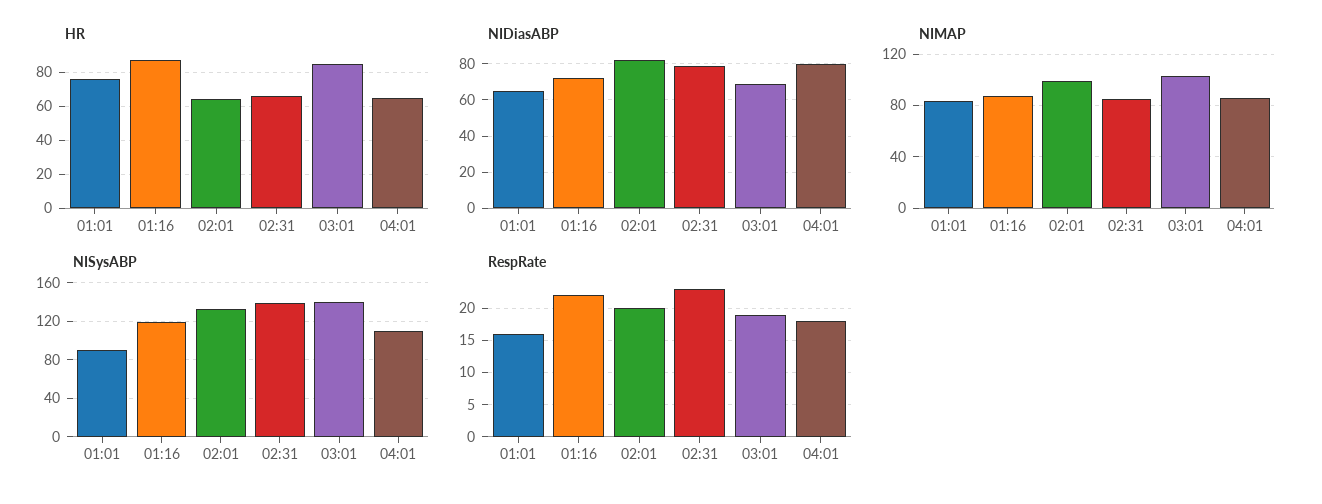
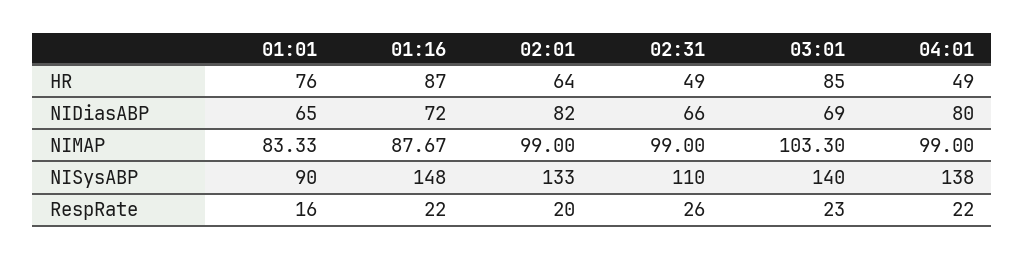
HR, 02:31: 65 -> 49
HR, 04:01: 65 -> 49
NIDiasABP, 02:31: 80 -> 66
NIMAP, 02:31: 85 -> 99
NIMAP, 04:01: 85 -> 99
NISysABP, 01:16: 120 -> 148
NISysABP, 02:31: 140 -> 110
NISysABP, 04:01: 110 -> 138
RespRate, 02:31: 23 -> 26
RespRate, 03:01: 19 -> 23
RespRate, 04:01: 18 -> 22

